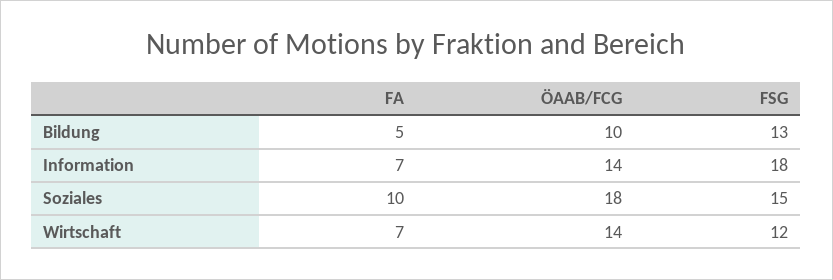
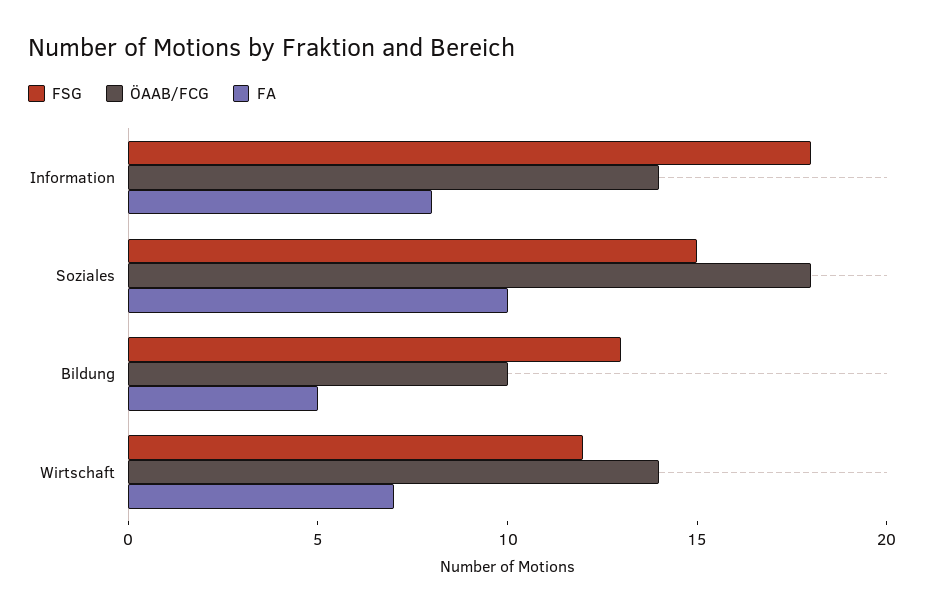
FA, Information: 7 -> 8

